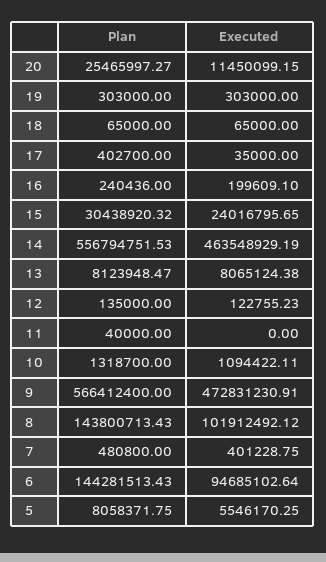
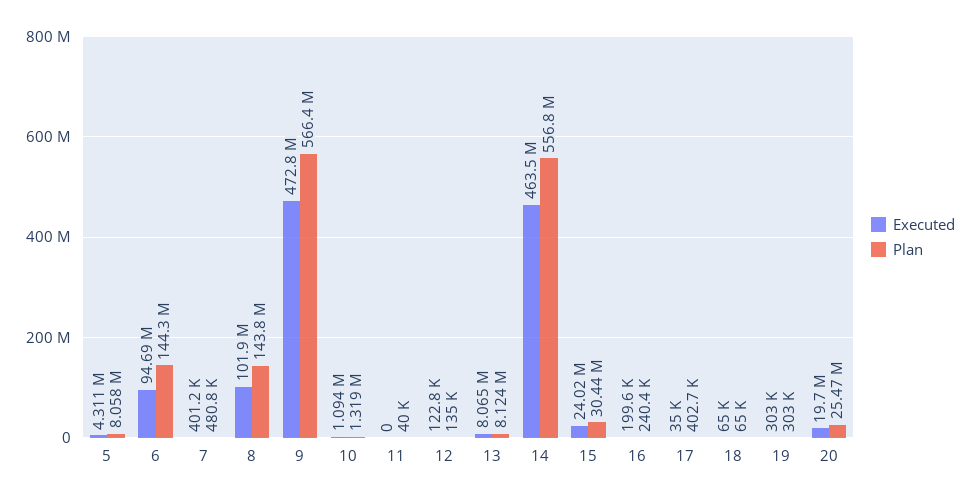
Executed, 20: 11450099.15 -> 19700000
Executed, 5: 5546170.25 -> 4311000

